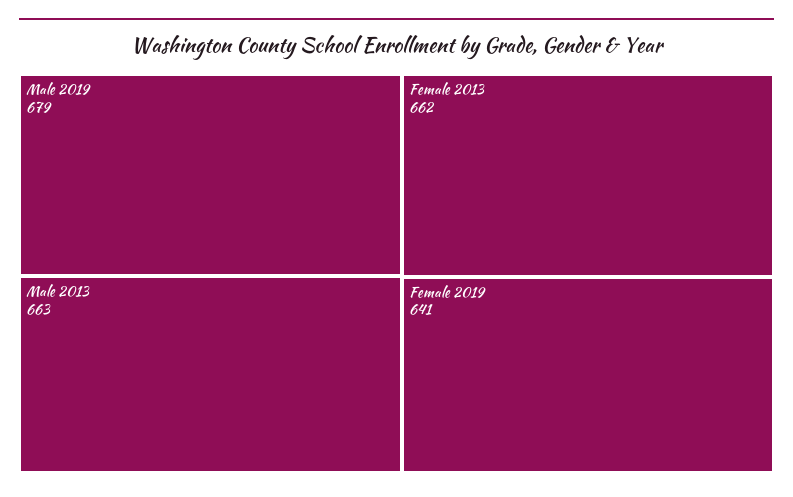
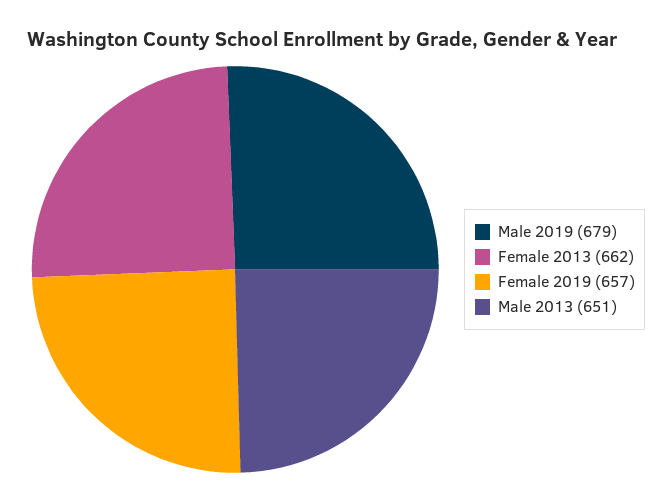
Male 2013: 663 -> 651
Female 2019: 641 -> 657

